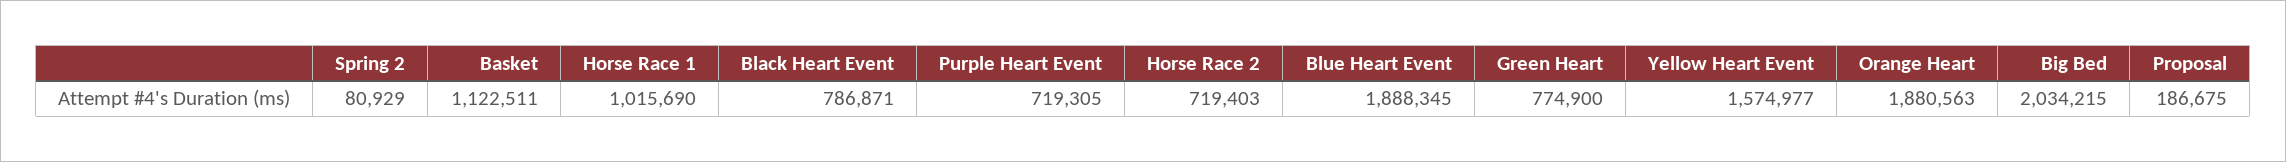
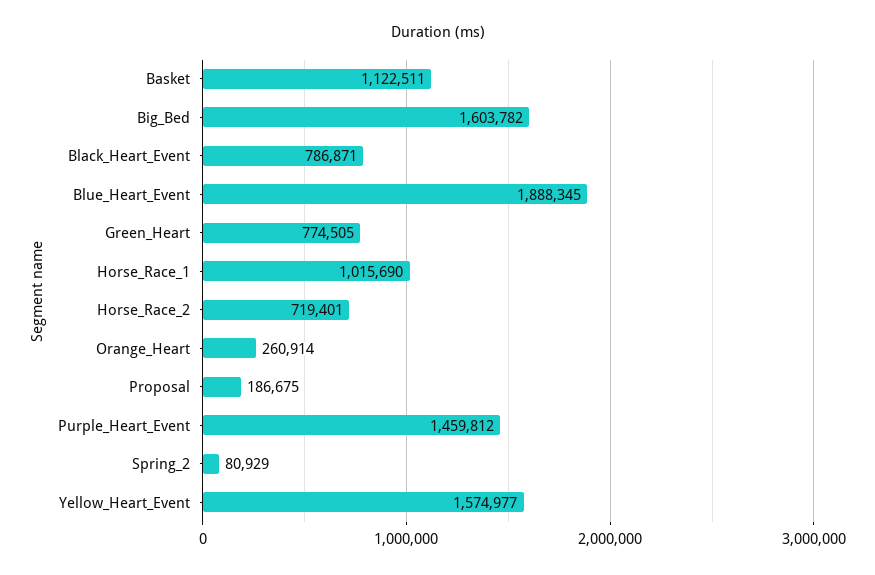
Purple Heart Event: 719305 -> 1459812
Horse Race 2: 719403 -> 719401
Green Heart: 774900 -> 774505
Orange Heart: 1880563 -> 260914
Big Bed: 2034215 -> 1603782

